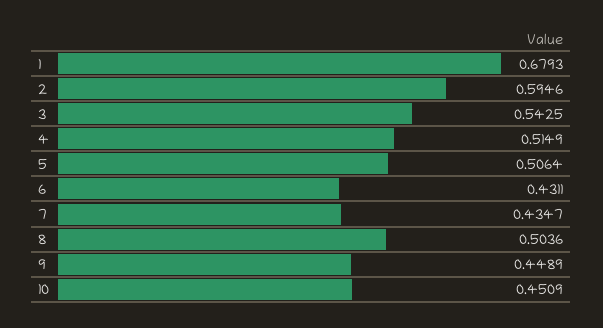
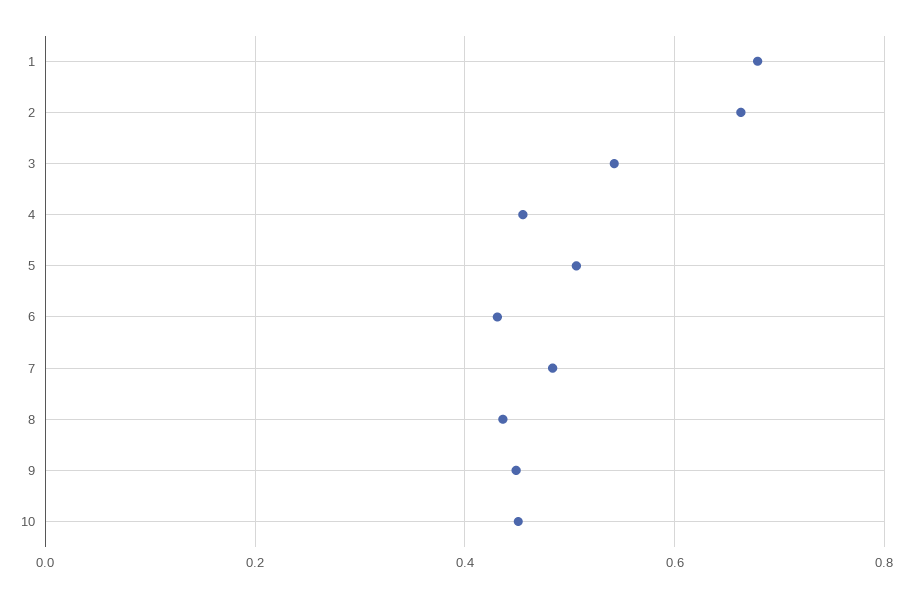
2: 0.5946 -> 0.66
4: 0.5149 -> 0.46
7: 0.4347 -> 0.48
8: 0.5036 -> 0.44

